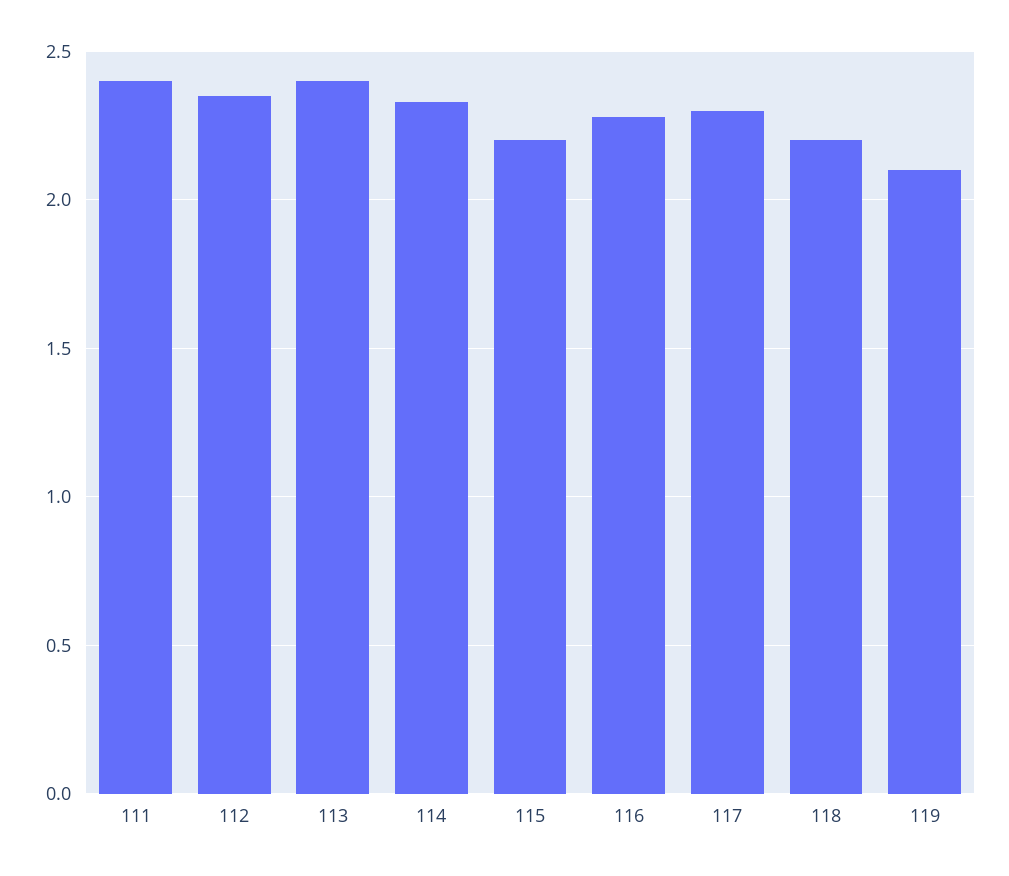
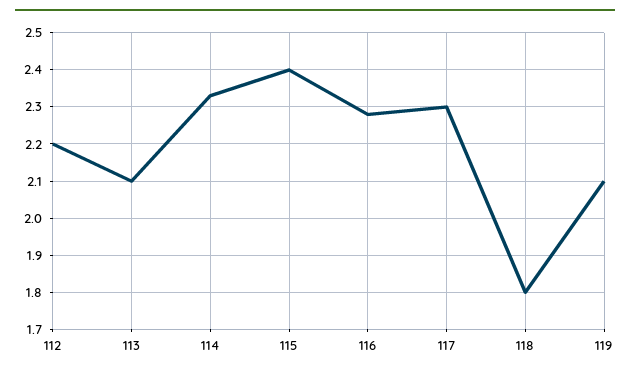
111: 2.4 -> none
112: 2.35 -> 2.2
113: 2.4 -> 2.1
115: 2.2 -> 2.4
118: 2.2 -> 1.8

